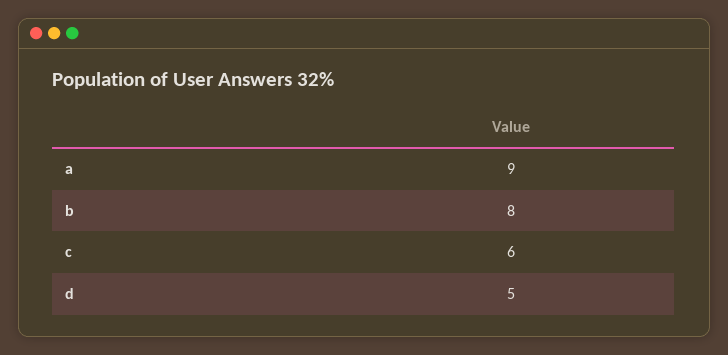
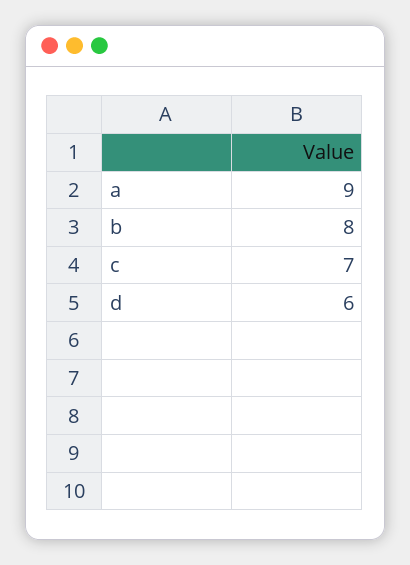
c: 6 -> 7
d: 5 -> 6

